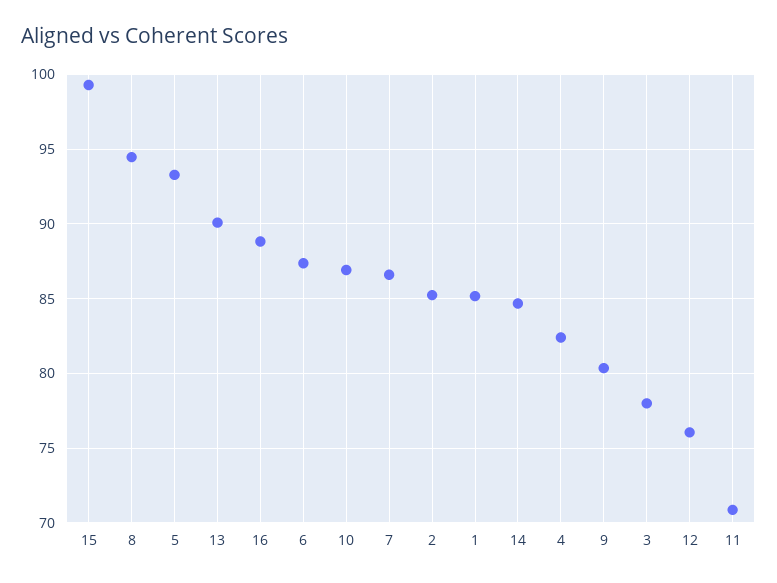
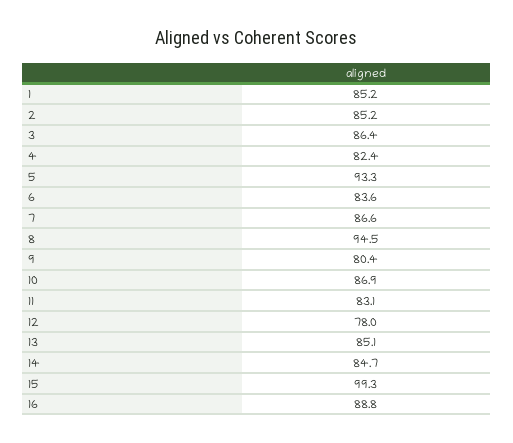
13: 90 -> 85.1
6: 87.5 -> 83.6
3: 78 -> 86.4
12: 76 -> 78
11: 71 -> 83.1

